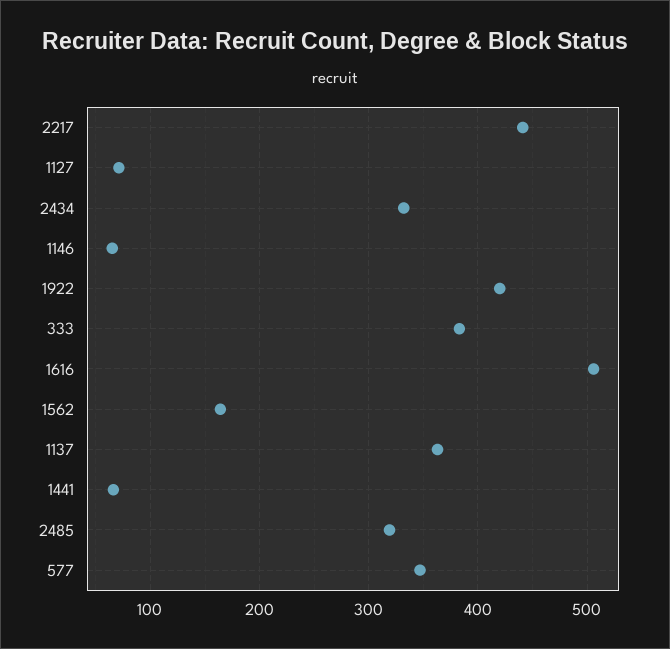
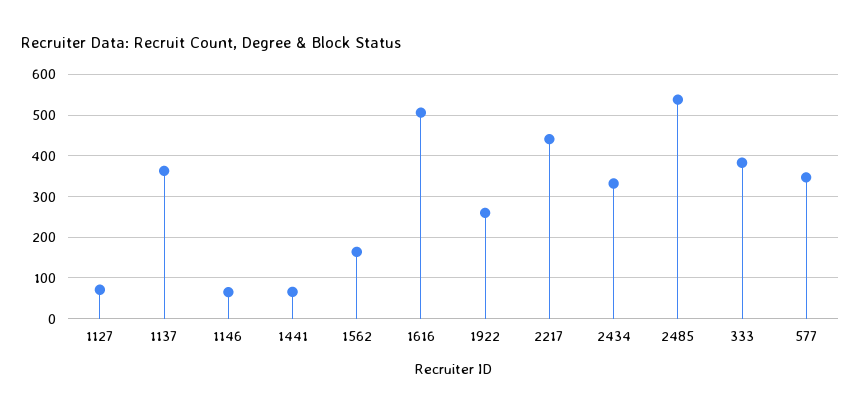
1922: 420 -> 260
2485: 320 -> 540

